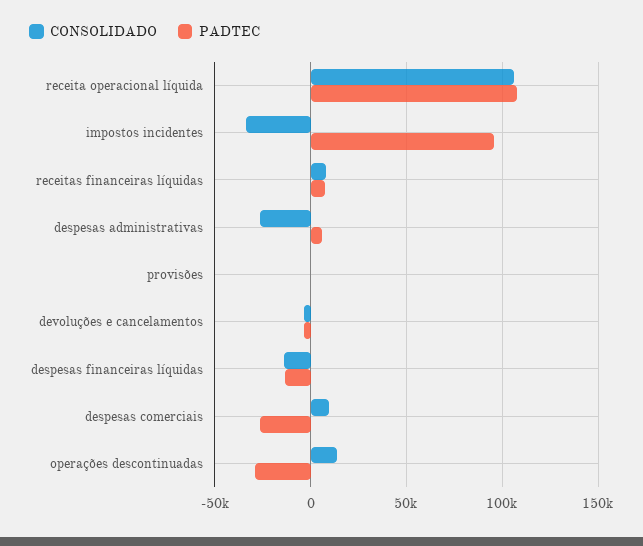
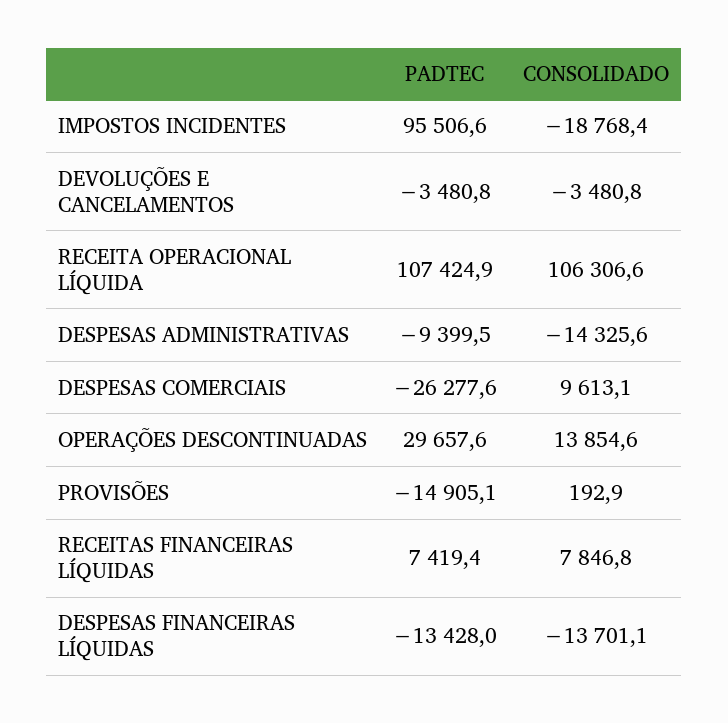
CONSOLIDADO, impostos incidentes: -35000 -> -18768.4
CONSOLIDADO, despesas administrativas: -25000 -> -14325.6
PADTEC, despesas administrativas: 5000 -> -9399.5
PADTEC, provisões: 0 -> -14905.1
PADTEC, operações descontinuadas: -30000 -> 29657.6

